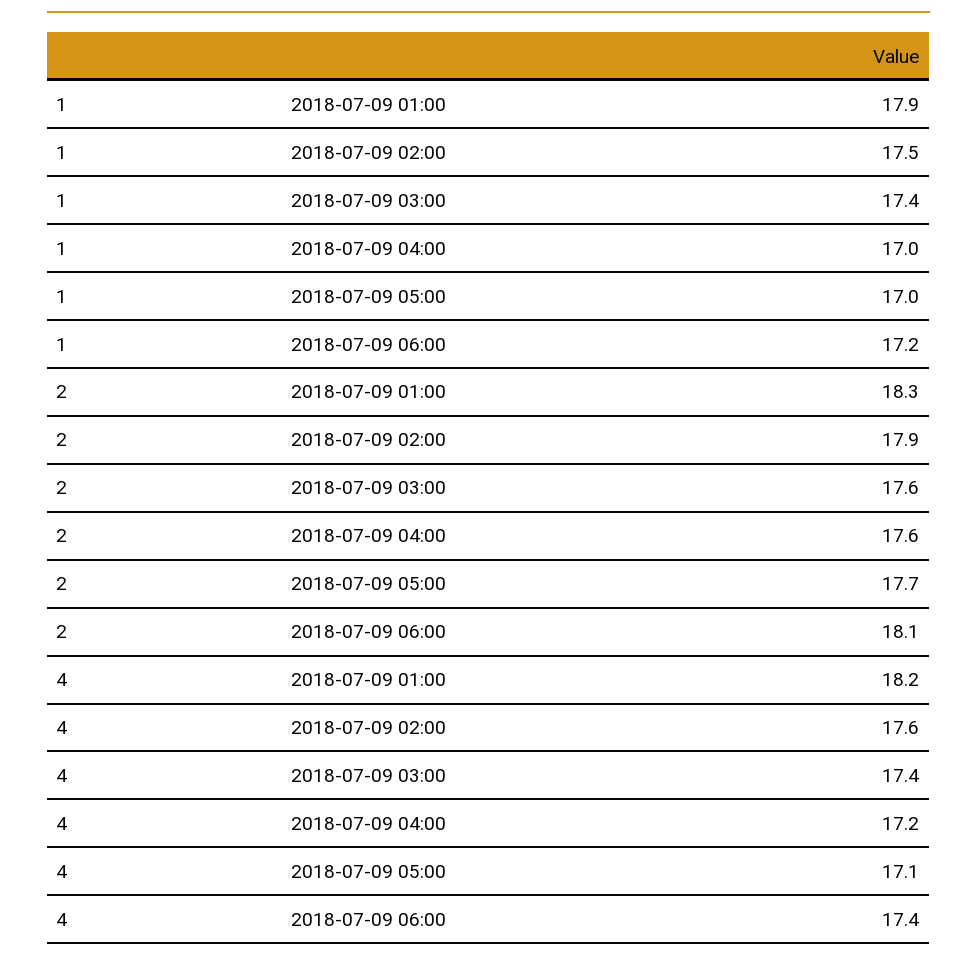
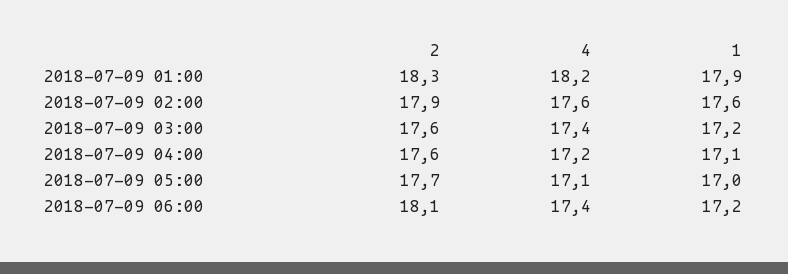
1, 2018-07-09 02:00: 17.5 -> 17.6
1, 2018-07-09 03:00: 17.4 -> 17.2
1, 2018-07-09 04:00: 17 -> 17.1

